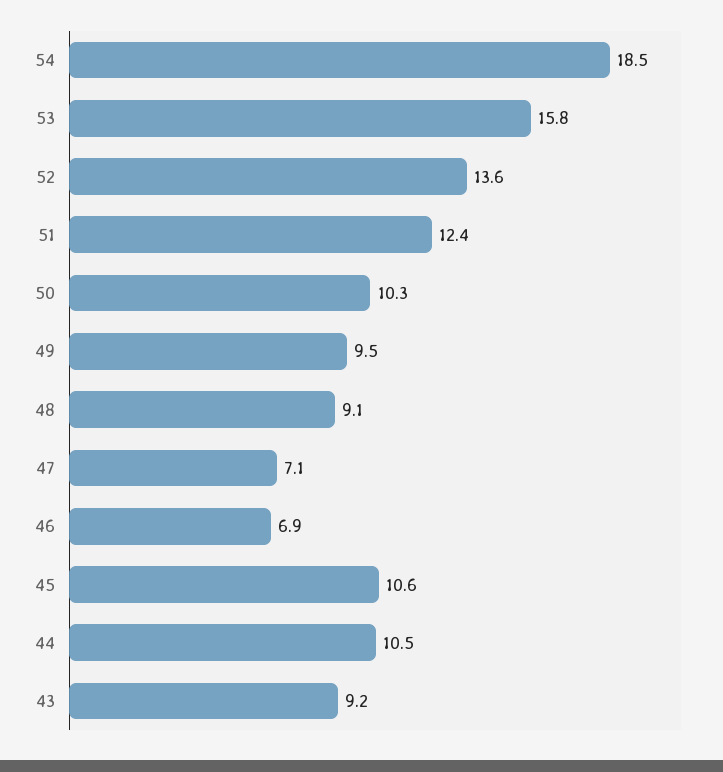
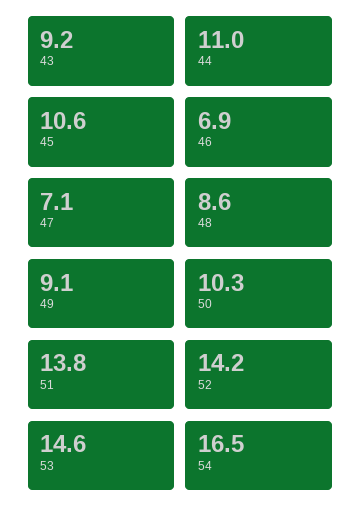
54: 18.5 -> 16.5
53: 15.8 -> 14.6
52: 13.6 -> 14.2
51: 12.4 -> 13.8
49: 9.5 -> 9.1
48: 9.1 -> 8.6
44: 10.5 -> 11

